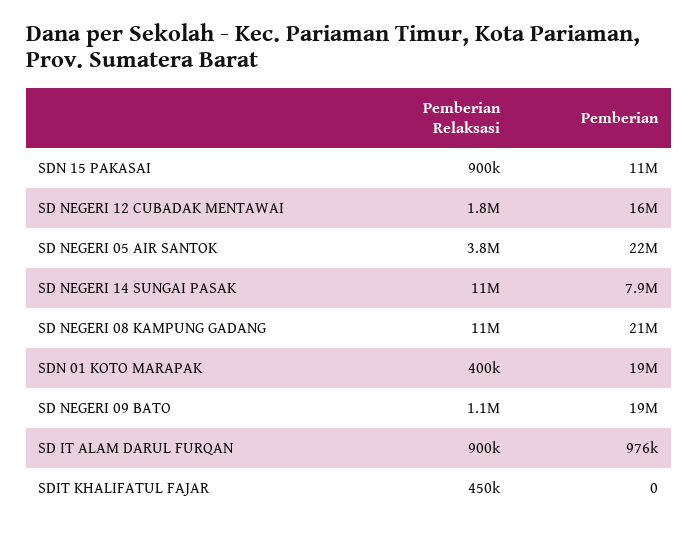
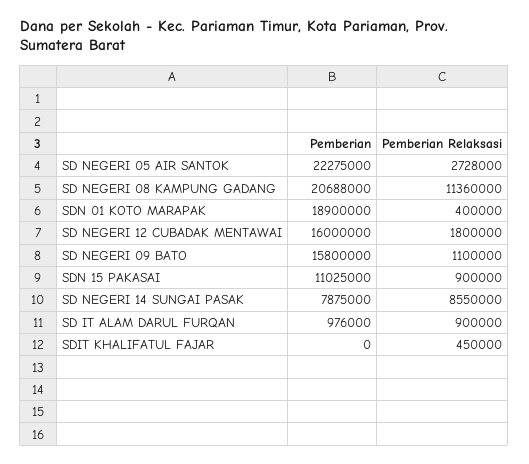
Pemberian Relaksasi, SD NEGERI 05 AIR SANTOK: 3800000 -> 2728000
Pemberian Relaksasi, SD NEGERI 14 SUNGAI PASAK: 11000000 -> 8550000
Pemberian, SD NEGERI 09 BATO: 19000000 -> 15800000

